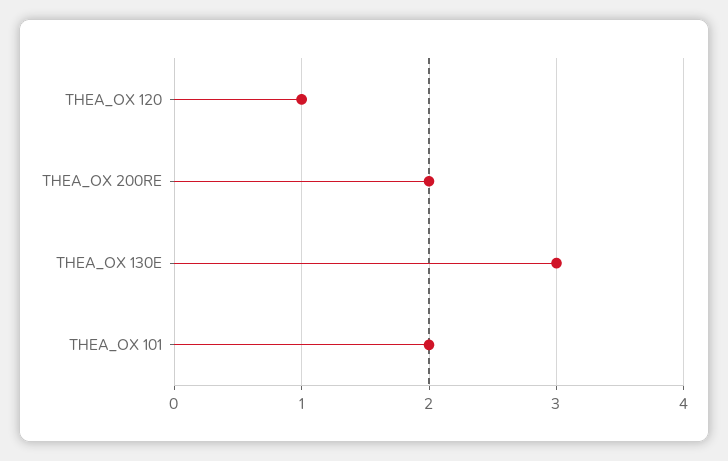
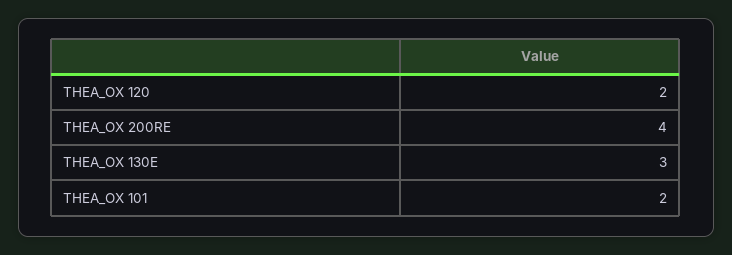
THEA_OX 120: 1 -> 2
THEA_OX 200RE: 2 -> 4

